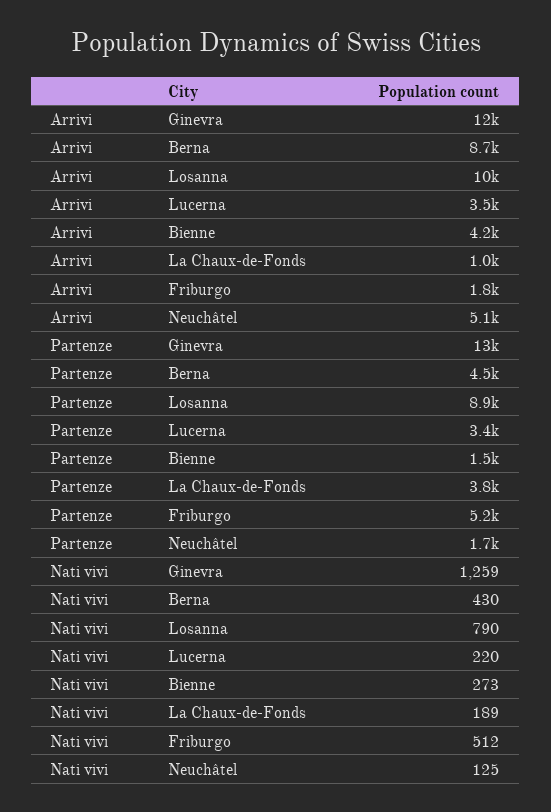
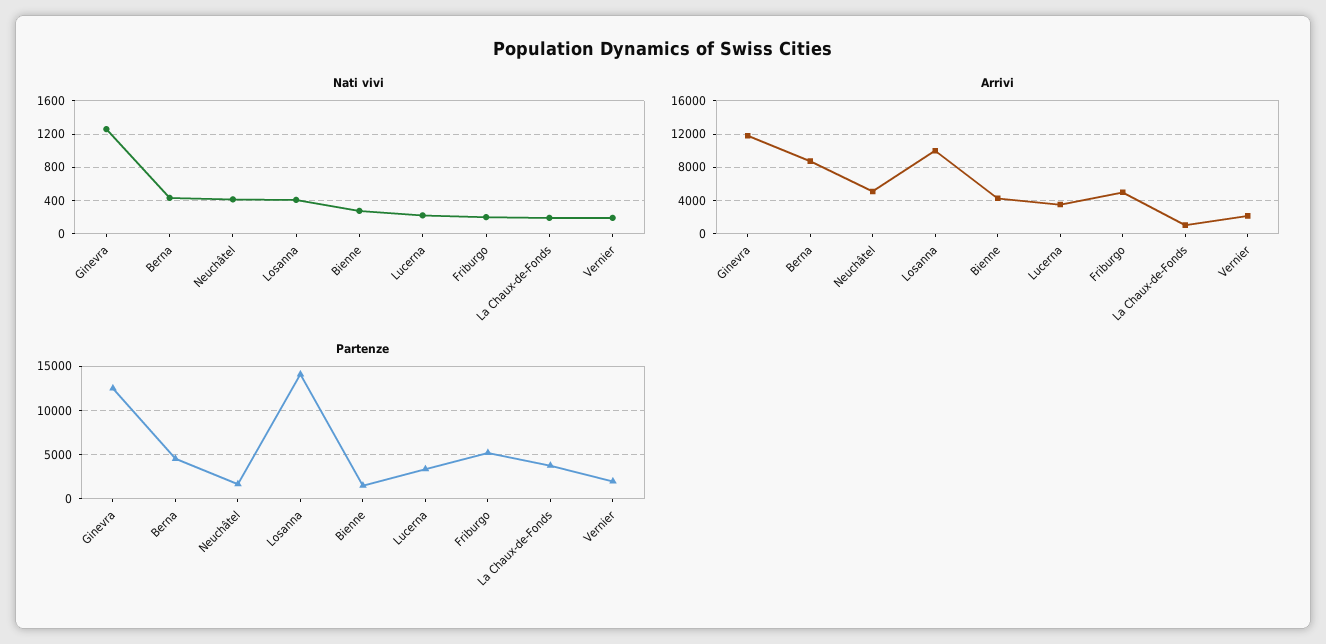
Arrivi, Friburgo: 1800 -> 5000
Partenze, Losanna: 8900 -> 14000
Nati vivi, Losanna: 790 -> 400
Nati vivi, Friburgo: 512 -> 200
Nati vivi, Neuchâtel: 125 -> 400
Nati vivi, Vernier: none -> 200
Arrivi, Vernier: none -> 2000
Partenze, Vernier: none -> 2000

